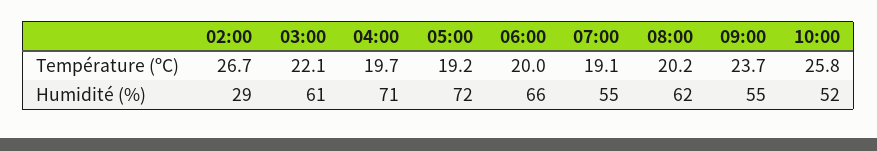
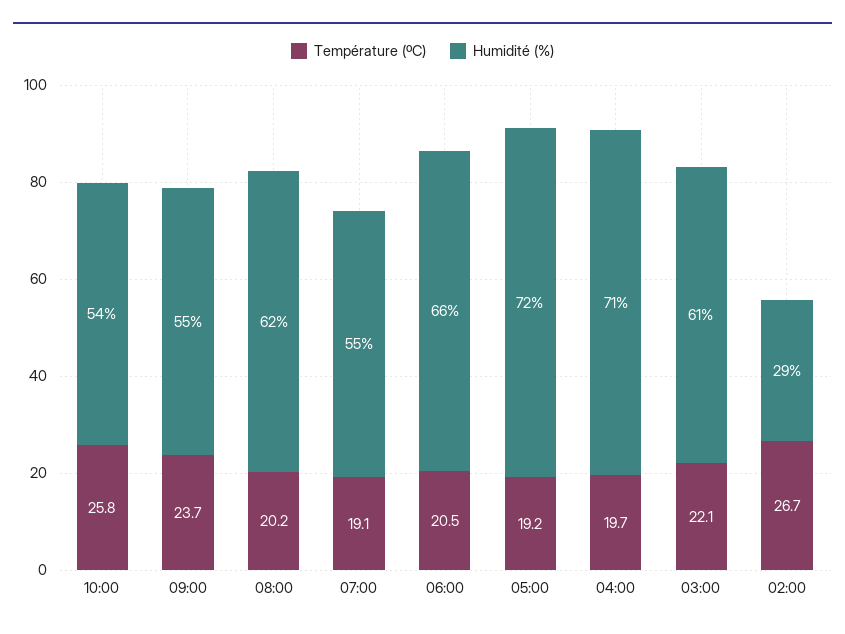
Température (ºC), 06:00: 20 -> 20.5
Humidité (%), 10:00: 52 -> 54

